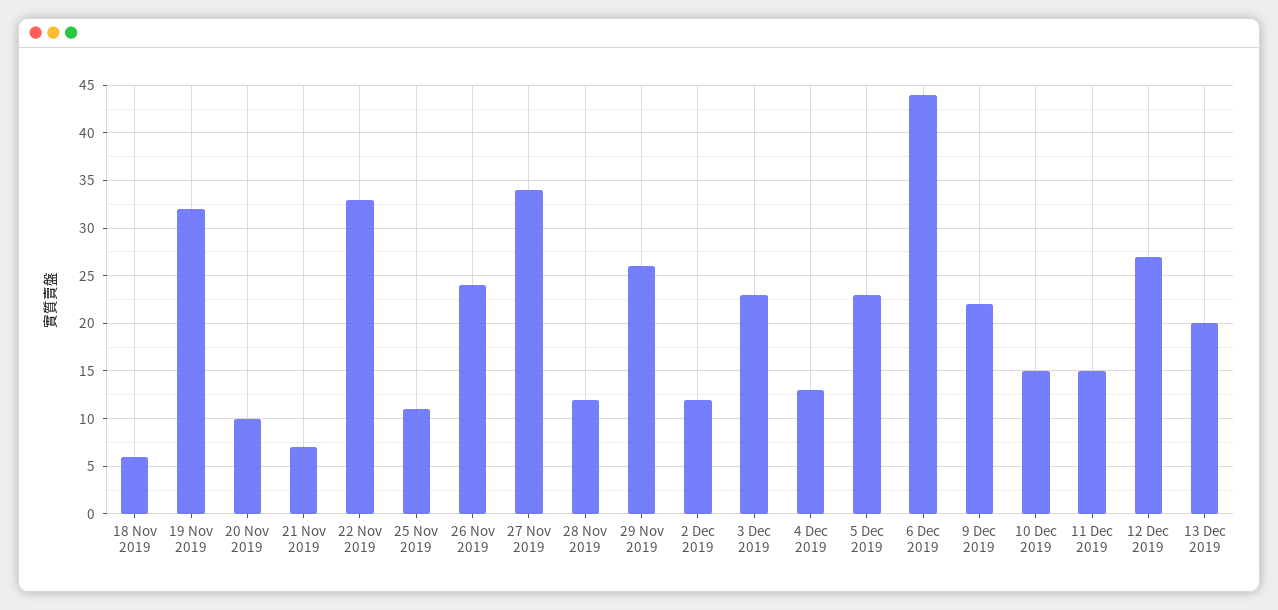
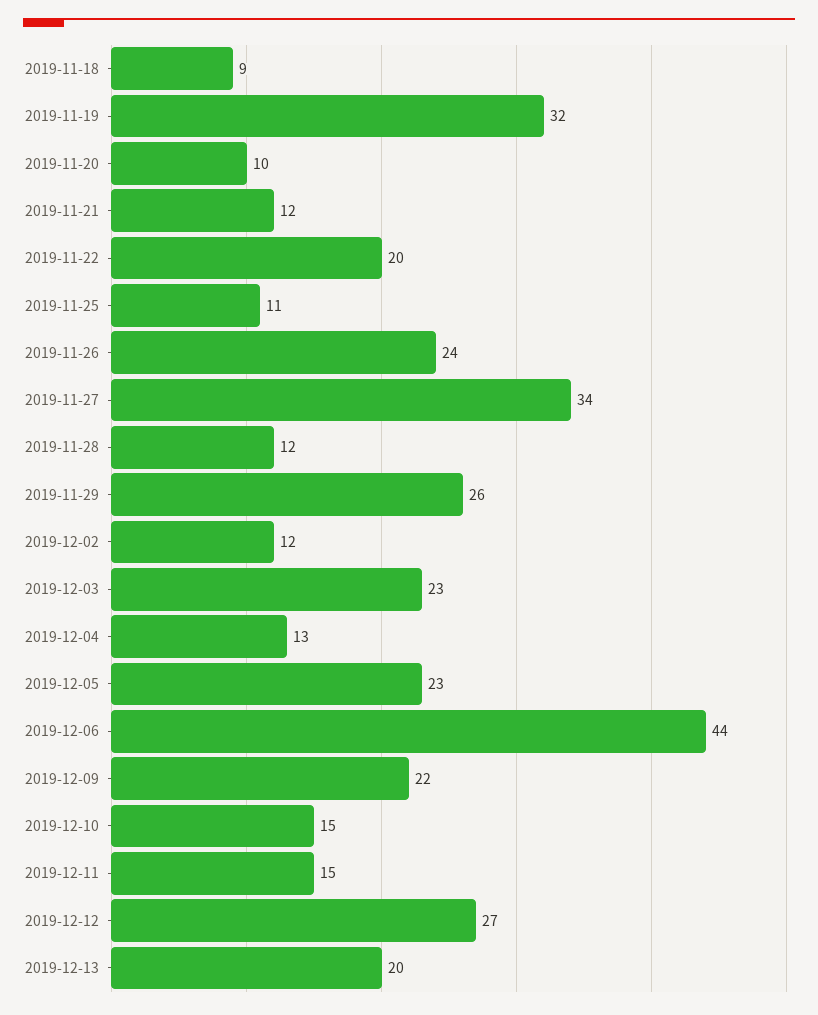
18 Nov 2019: 6 -> 9
21 Nov 2019: 7 -> 12
22 Nov 2019: 33 -> 20

